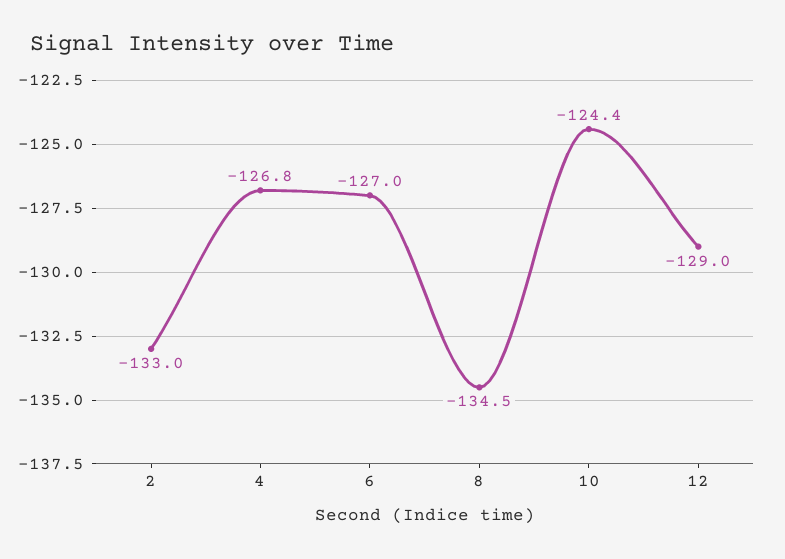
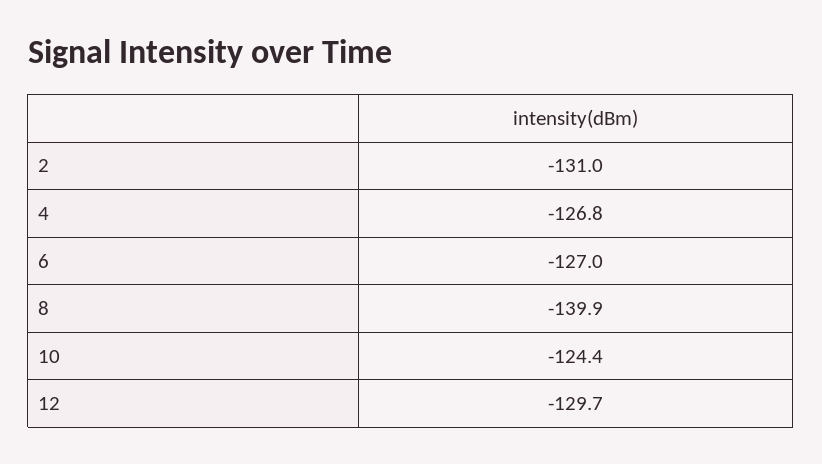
2: -133 -> -131
8: -134.5 -> -139.9
12: -129 -> -129.7

